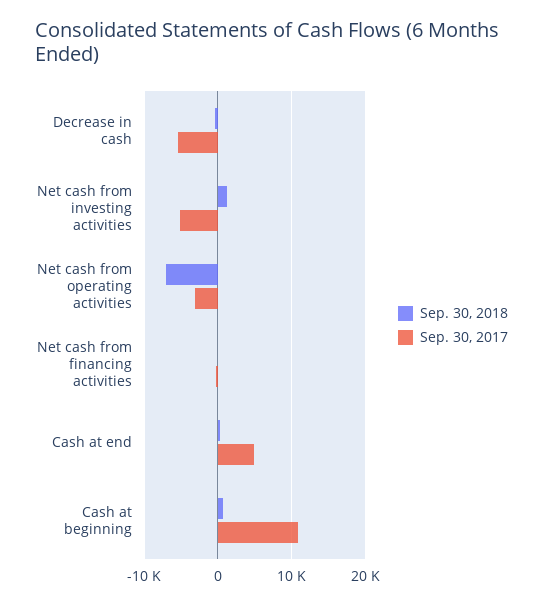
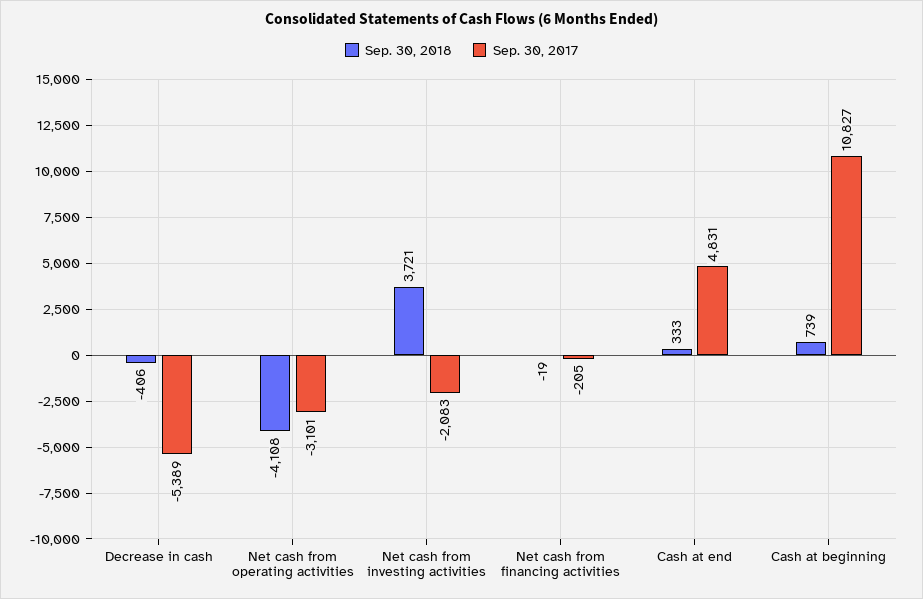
Sep. 30, 2018, Net cash from investing activities: 1000 -> 3721
Sep. 30, 2017, Net cash from investing activities: -5000 -> -2083
Sep. 30, 2018, Net cash from operating activities: -7000 -> -4108

